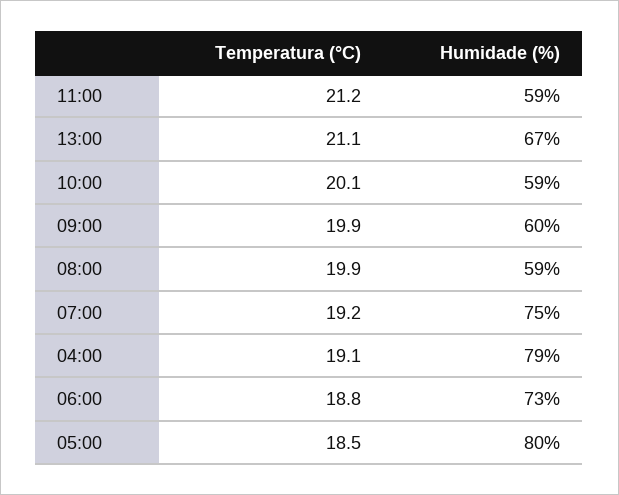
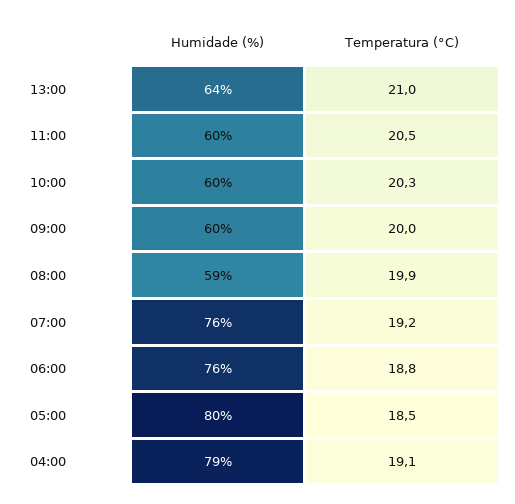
Temperatura (°C), 11:00: 21.2 -> 20.5
Humidade (%), 11:00: 59 -> 60
Temperatura (°C), 13:00: 21.1 -> 21
Humidade (%), 13:00: 67 -> 64
Temperatura (°C), 10:00: 20.1 -> 20.3
Humidade (%), 10:00: 59 -> 60
Temperatura (°C), 09:00: 19.9 -> 20
Humidade (%), 07:00: 75 -> 76
Humidade (%), 06:00: 73 -> 76

